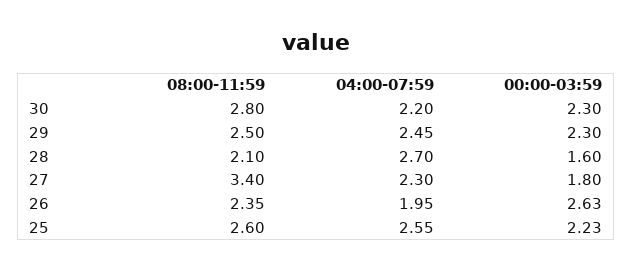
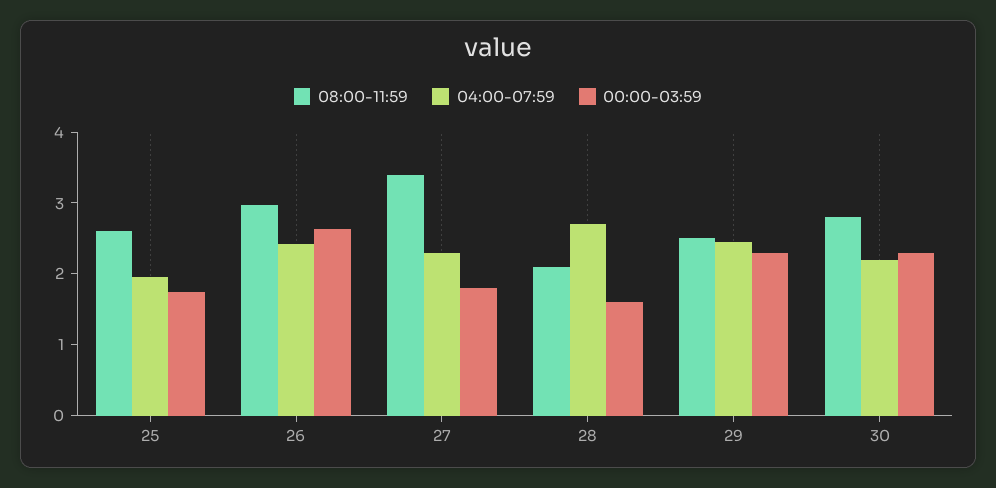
08:00-11:59, 26: 2.35 -> 3
04:00-07:59, 26: 1.95 -> 2.4
04:00-07:59, 25: 2.55 -> 2
00:00-03:59, 25: 2.23 -> 1.8

